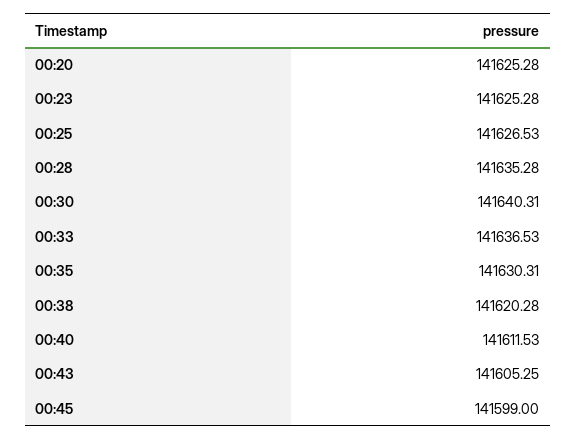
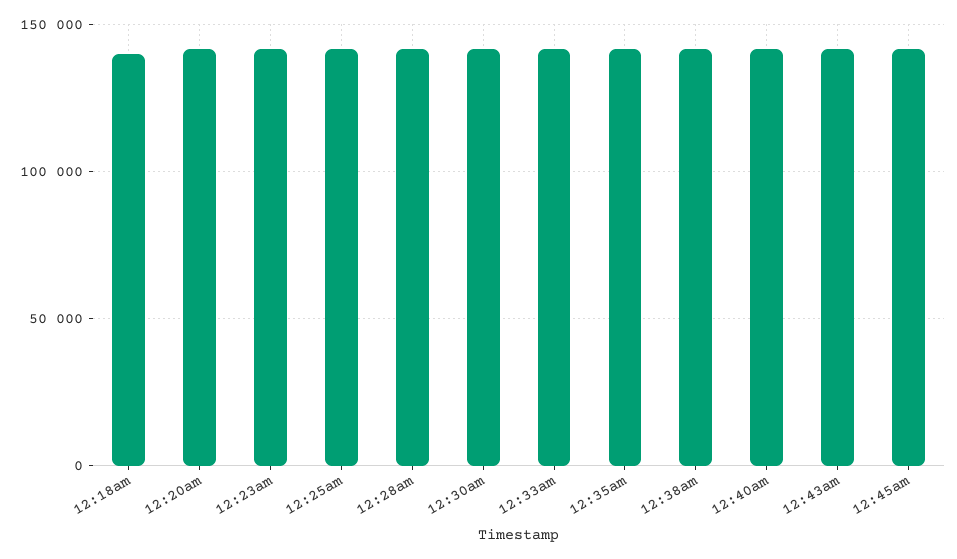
12:18am: none -> 140000

